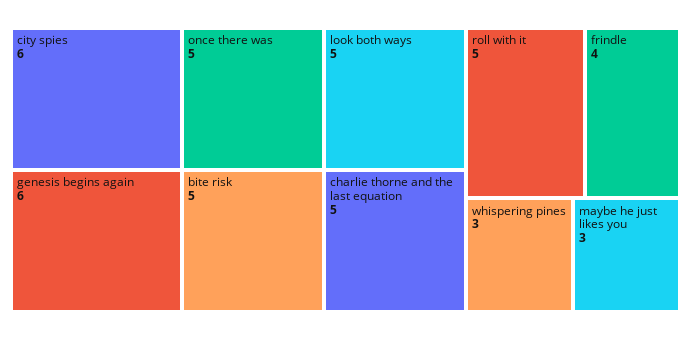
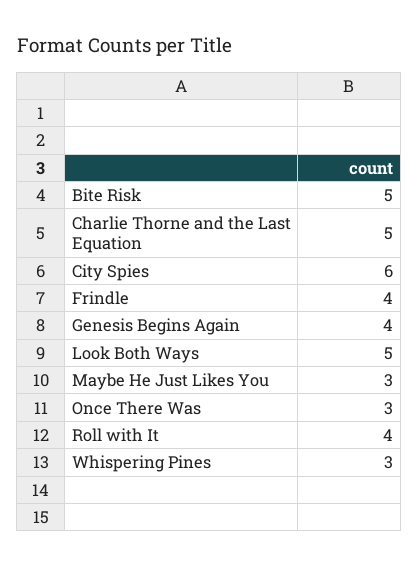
genesis begins again: 6 -> 4
once there was: 5 -> 3
roll with it: 5 -> 4

